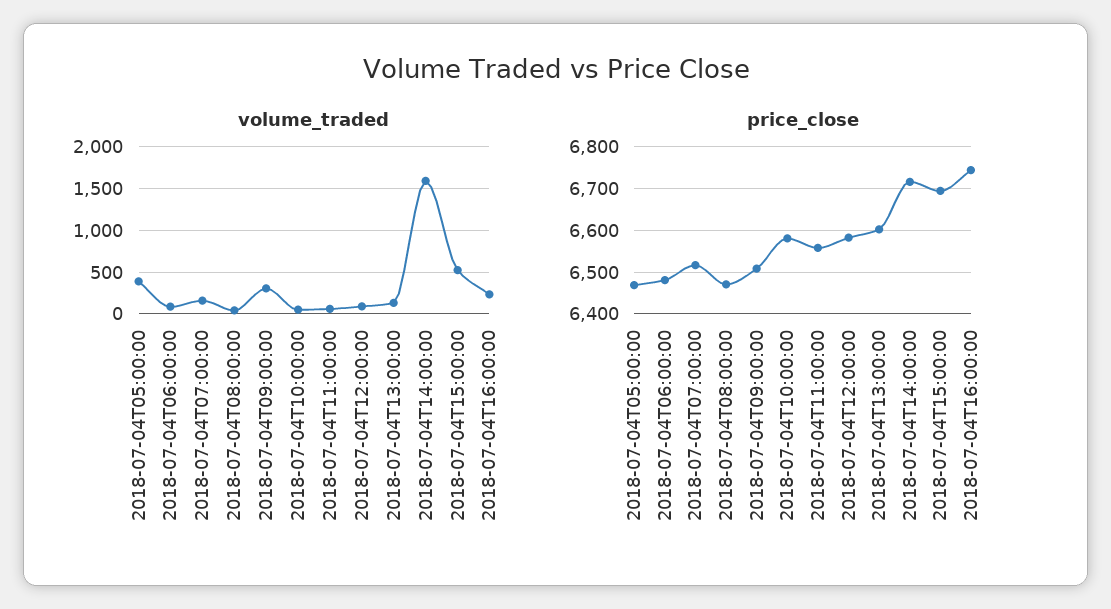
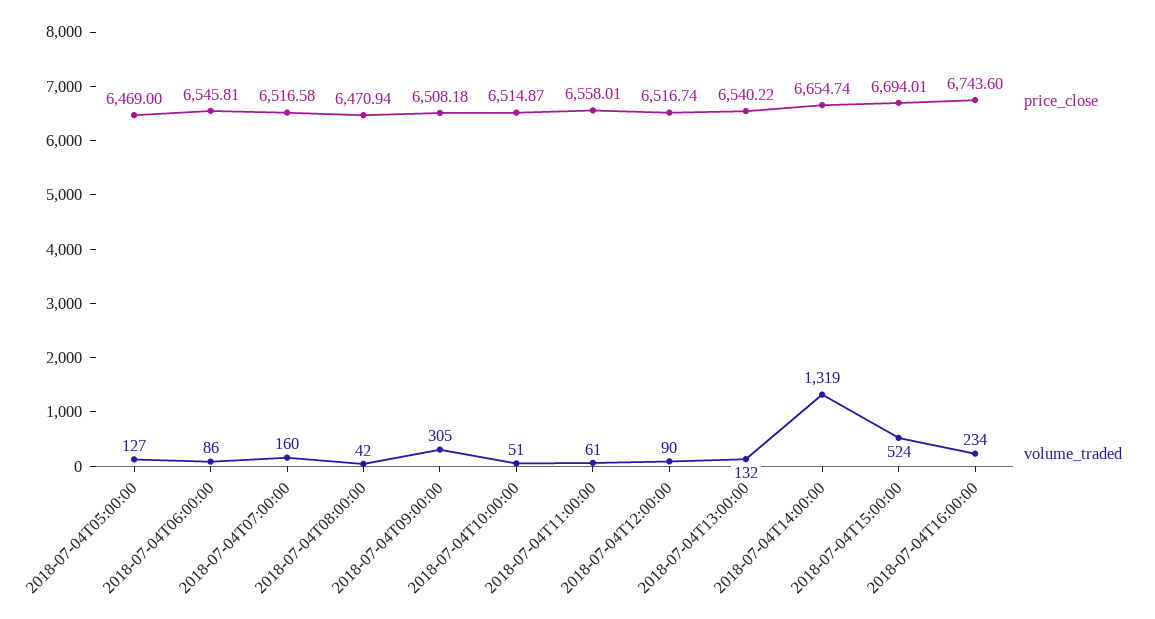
volume_traded, 2018-07-04T05:00:00: 400 -> 127
volume_traded, 2018-07-04T14:00:00: 1600 -> 1319
price_close, 2018-07-04T06:00:00: 6480 -> 6545.81
price_close, 2018-07-04T10:00:00: 6580 -> 6514.87
price_close, 2018-07-04T12:00:00: 6580 -> 6516.74
price_close, 2018-07-04T13:00:00: 6600 -> 6540.22
price_close, 2018-07-04T14:00:00: 6720 -> 6654.74

